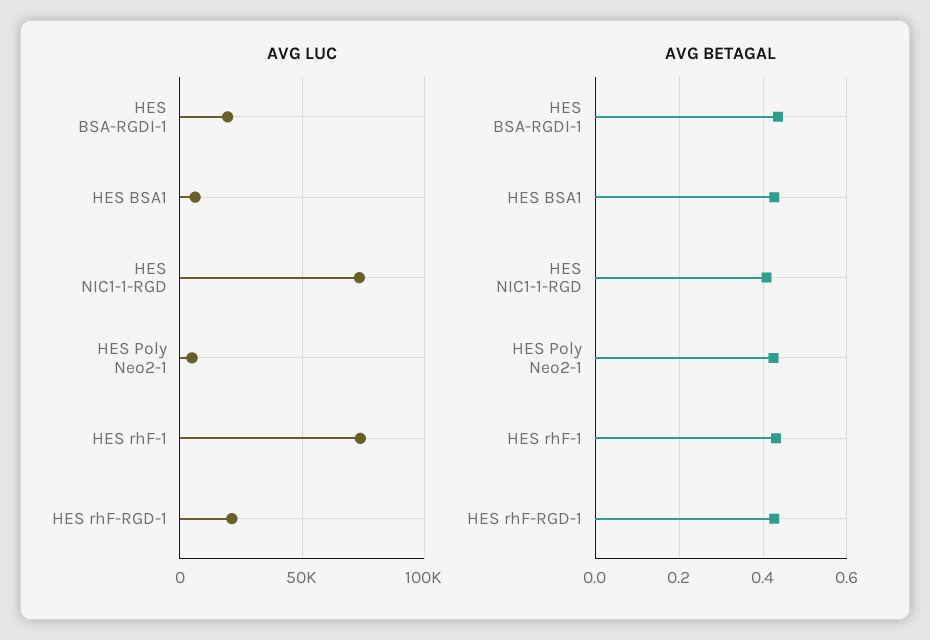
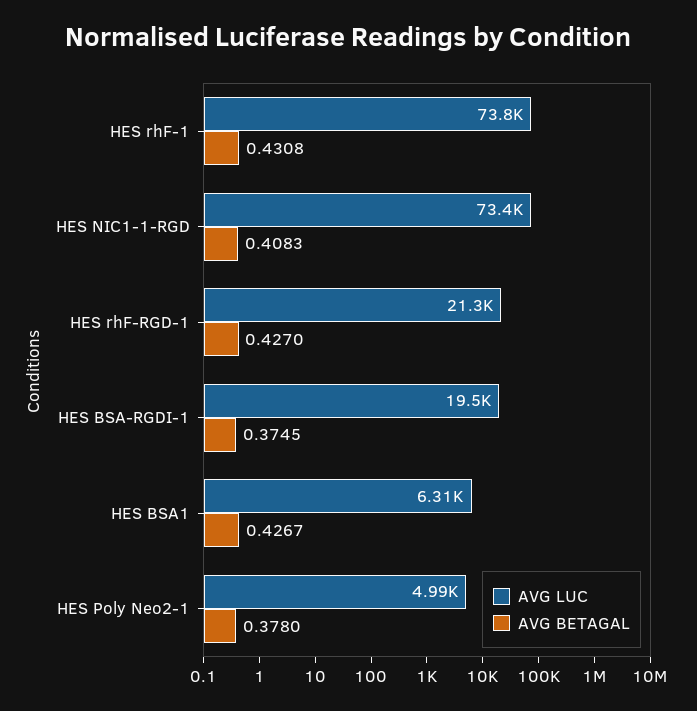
AVG BETAGAL, HES BSA-RGDI-1: 0.44 -> 0.3745
AVG BETAGAL, HES Poly Neo2-1: 0.42 -> 0.378

